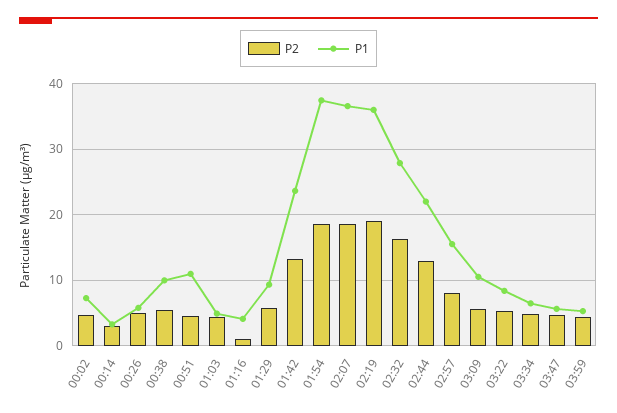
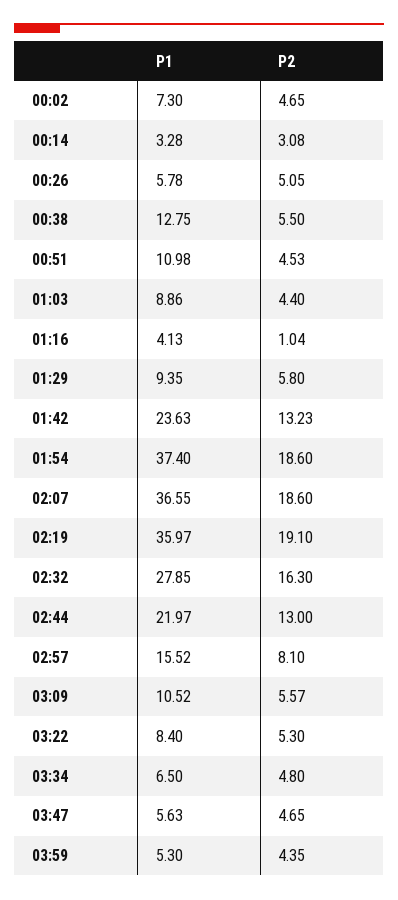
P1, 00:38: 10 -> 12.75
P1, 01:03: 5 -> 8.86

